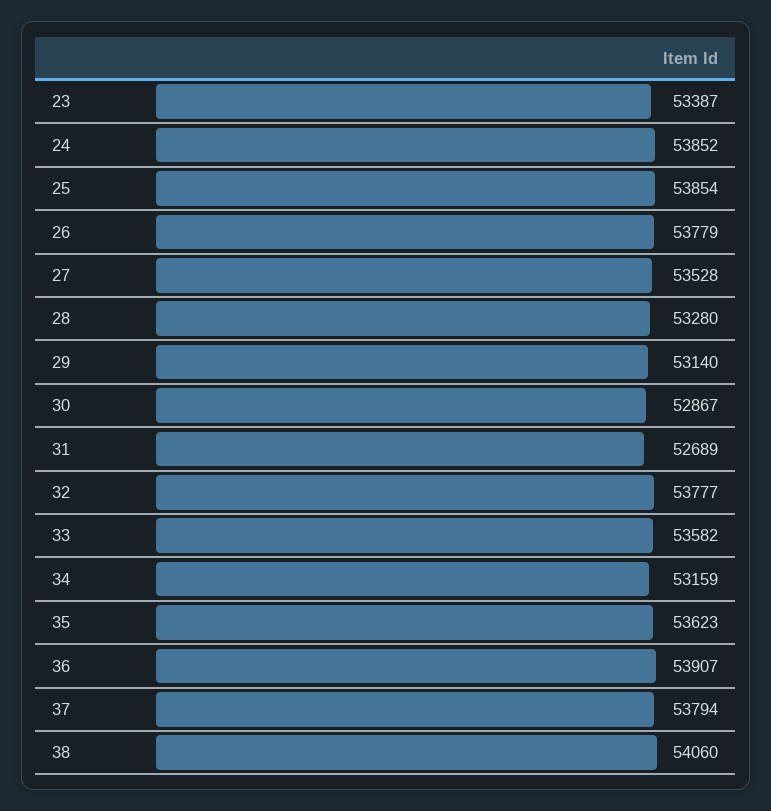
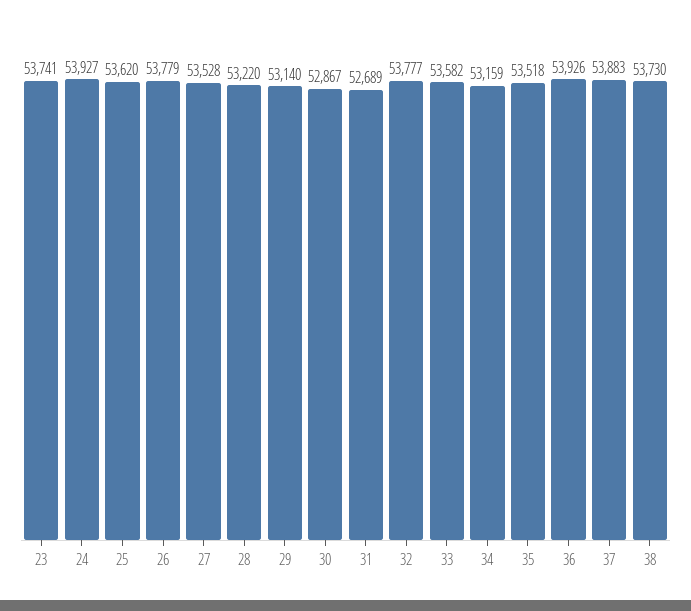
23: 53387 -> 53741
24: 53852 -> 53927
25: 53854 -> 53620
28: 53280 -> 53220
35: 53623 -> 53518
36: 53907 -> 53926
37: 53794 -> 53883
38: 54060 -> 53730

